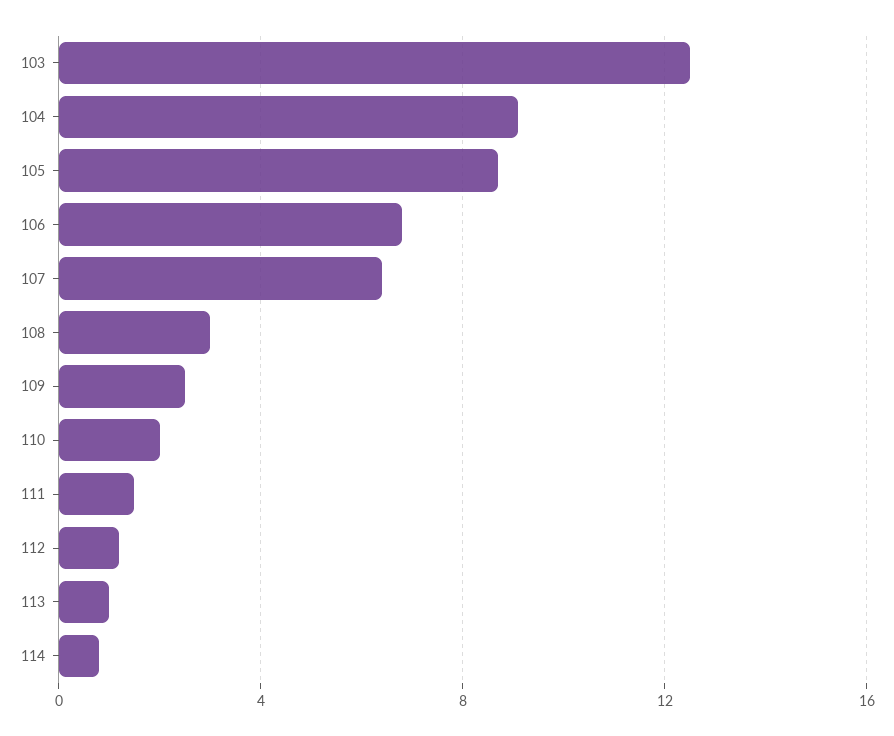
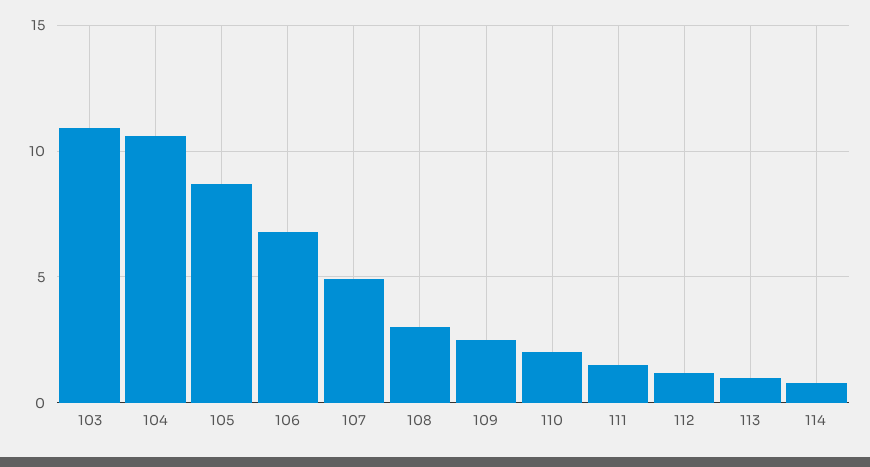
103: 12.5 -> 11
104: 9 -> 10.5
107: 6.5 -> 5

